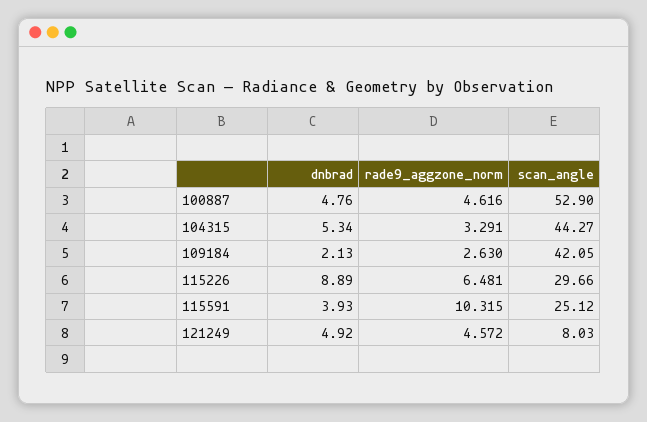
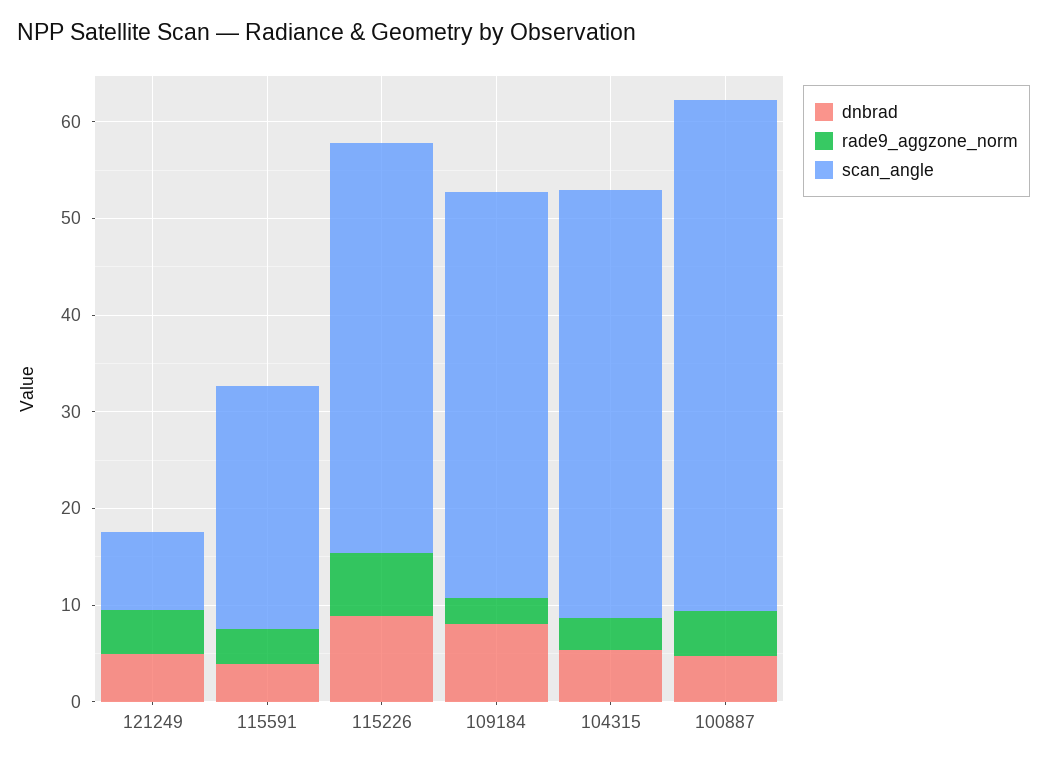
dnbrad, 109184: 2.13 -> 8
scan_angle, 115226: 29.66 -> 42
rade9_aggzone_norm, 115591: 10.315 -> 4

